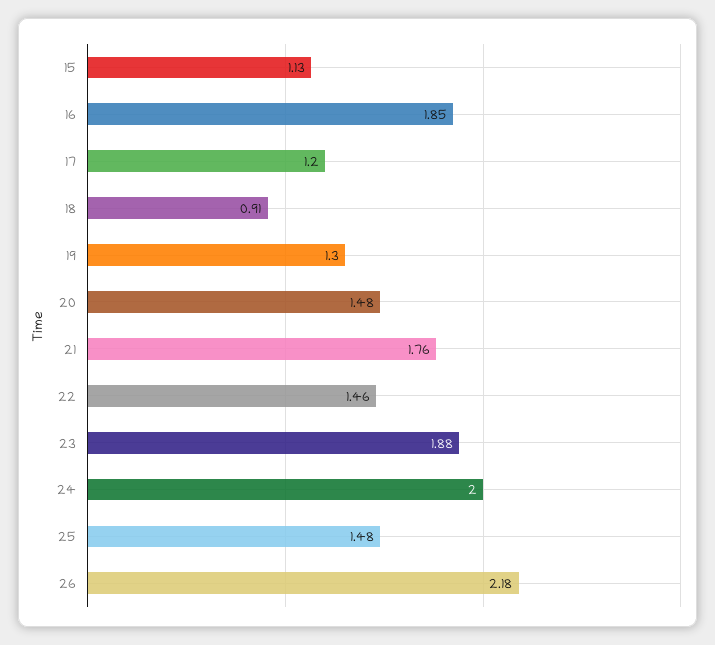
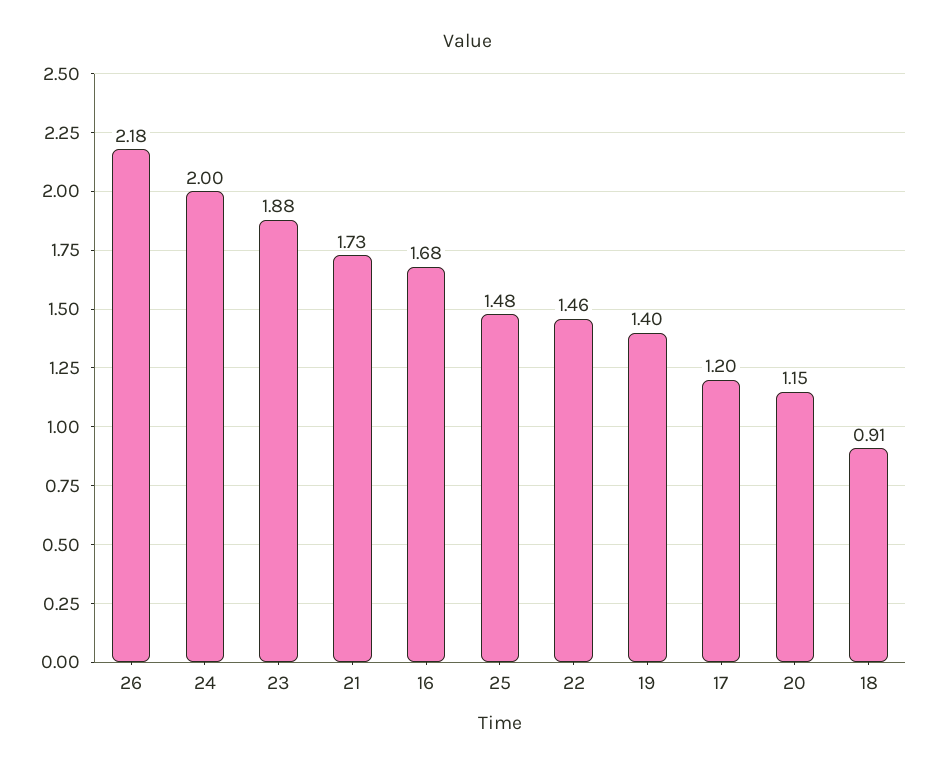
15: 1.13 -> none
16: 1.85 -> 1.68
19: 1.3 -> 1.4
20: 1.48 -> 1.15
21: 1.76 -> 1.73

